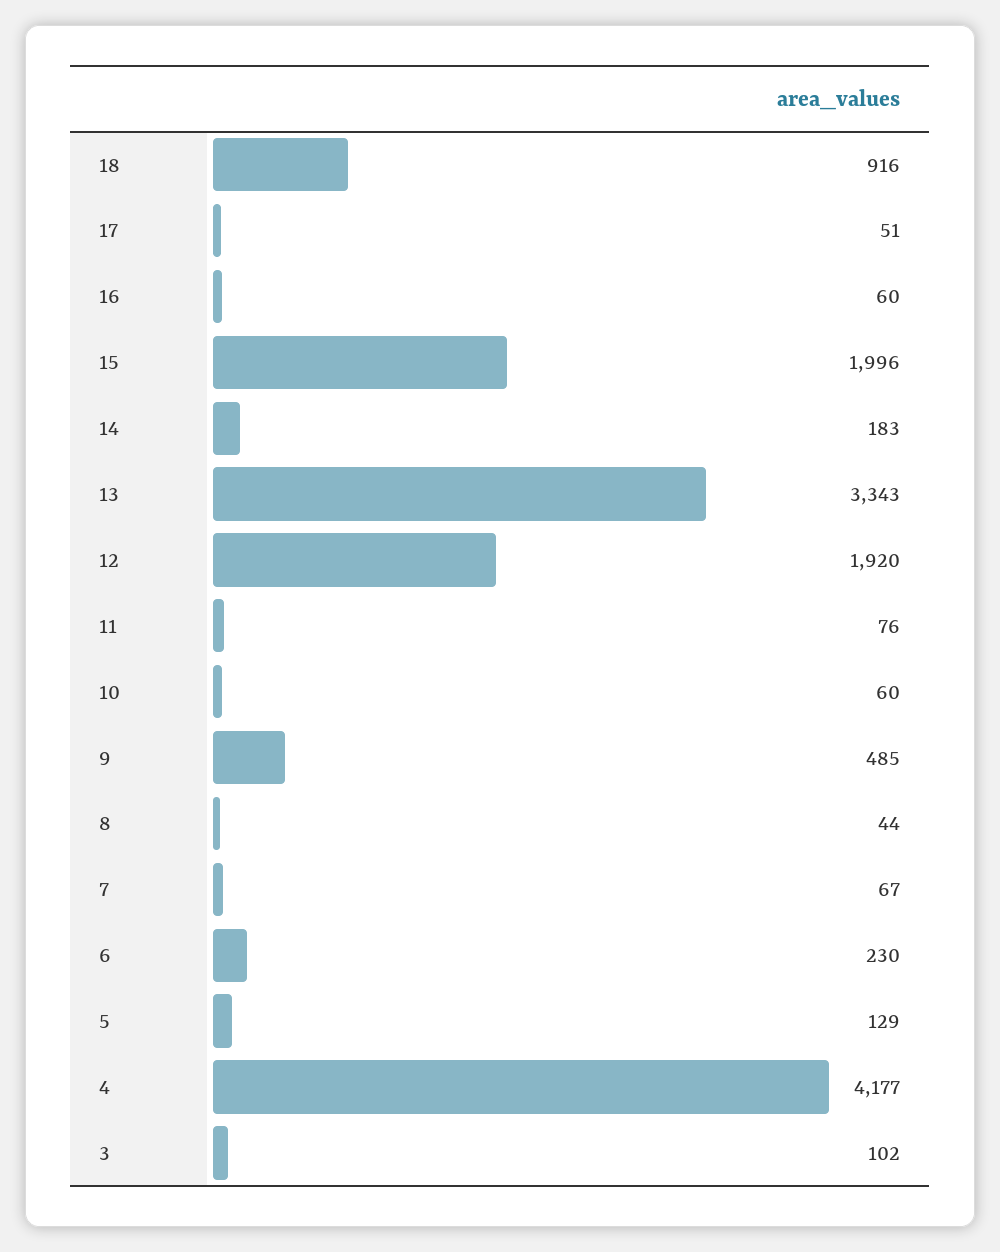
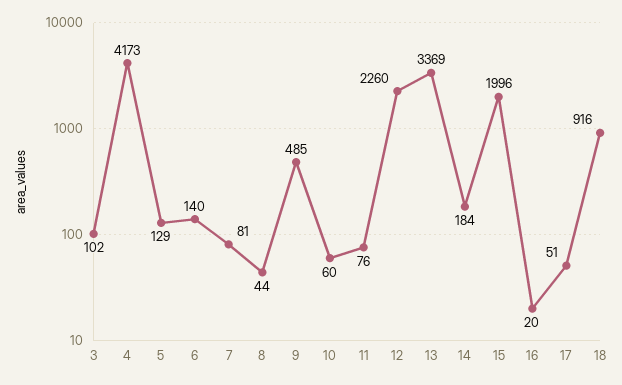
16: 60 -> 20
14: 183 -> 184
13: 3343 -> 3369
12: 1920 -> 2260
7: 67 -> 81
6: 230 -> 140
4: 4177 -> 4173

